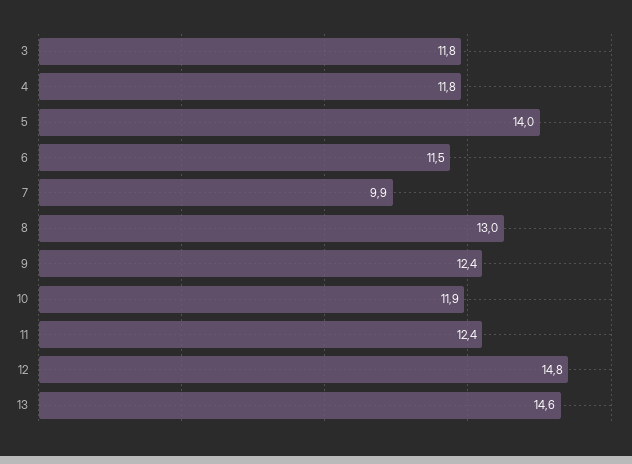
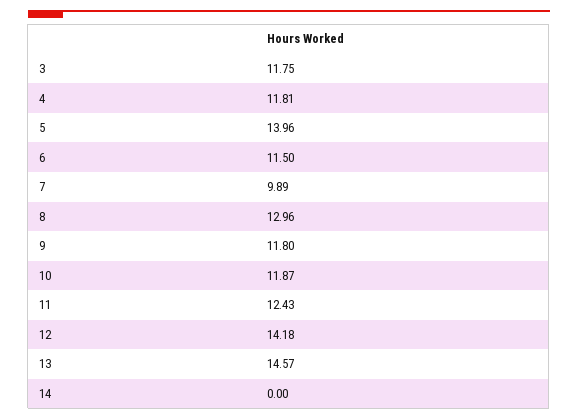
9: 12.4 -> 11.8
12: 14.8 -> 14.18
14: none -> 0

